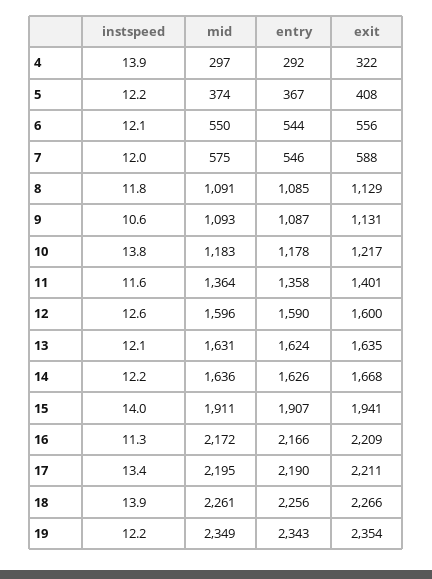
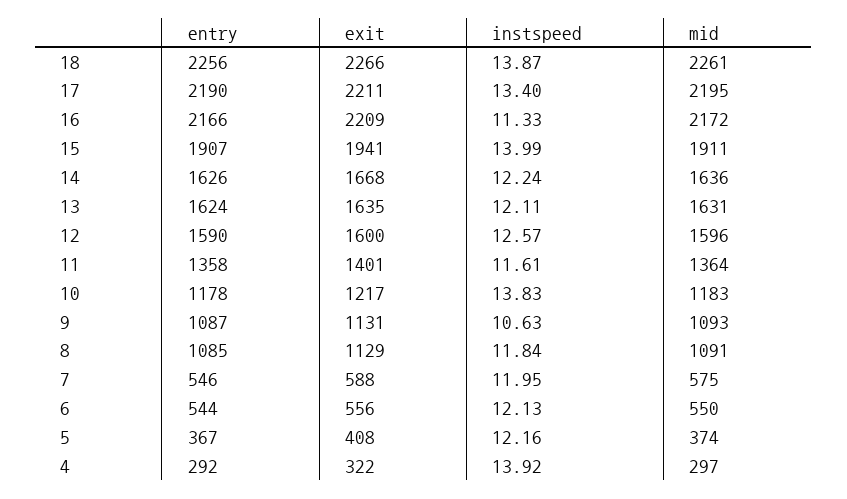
instspeed, 19: 12.2 -> none
mid, 19: 2349 -> none
entry, 19: 2343 -> none
exit, 19: 2354 -> none

